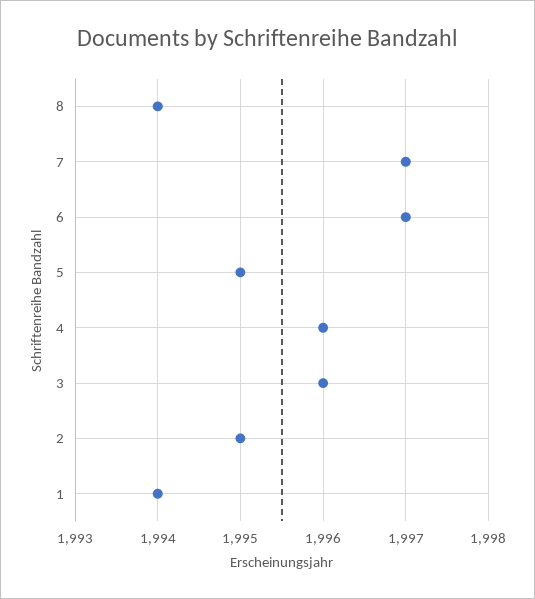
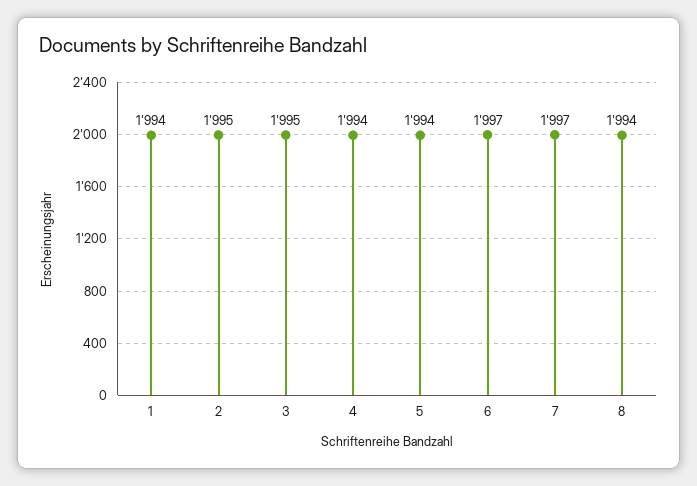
5: 1995 -> 1994
4: 1996 -> 1994
3: 1996 -> 1995

